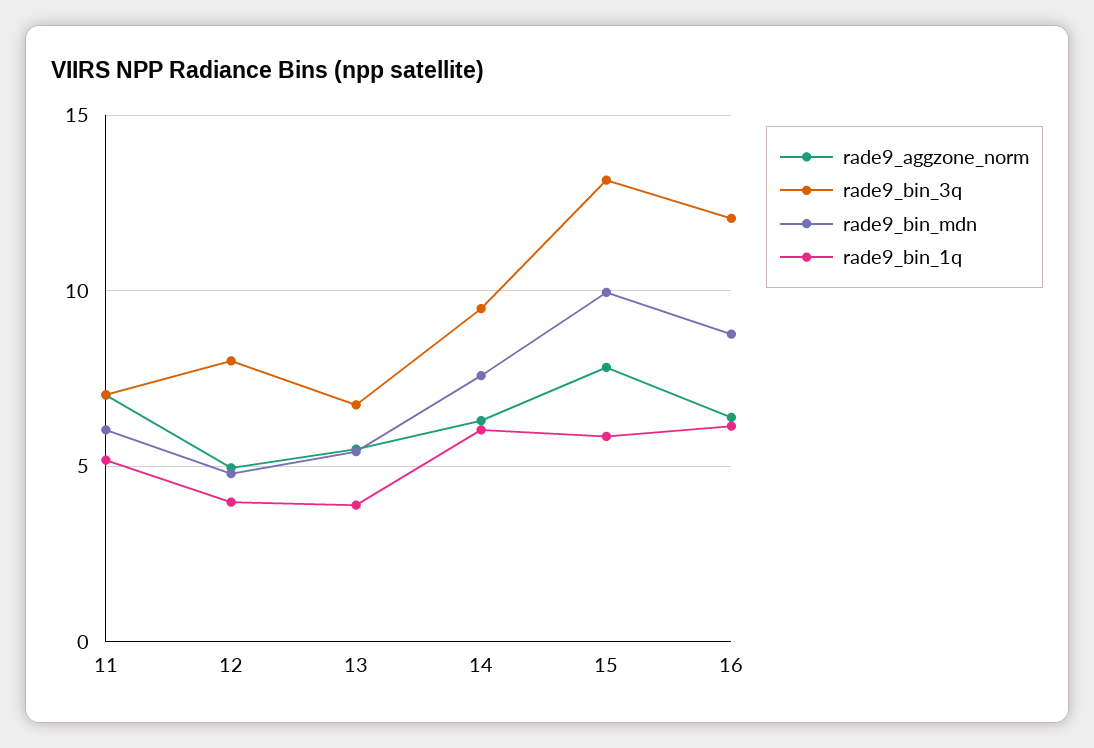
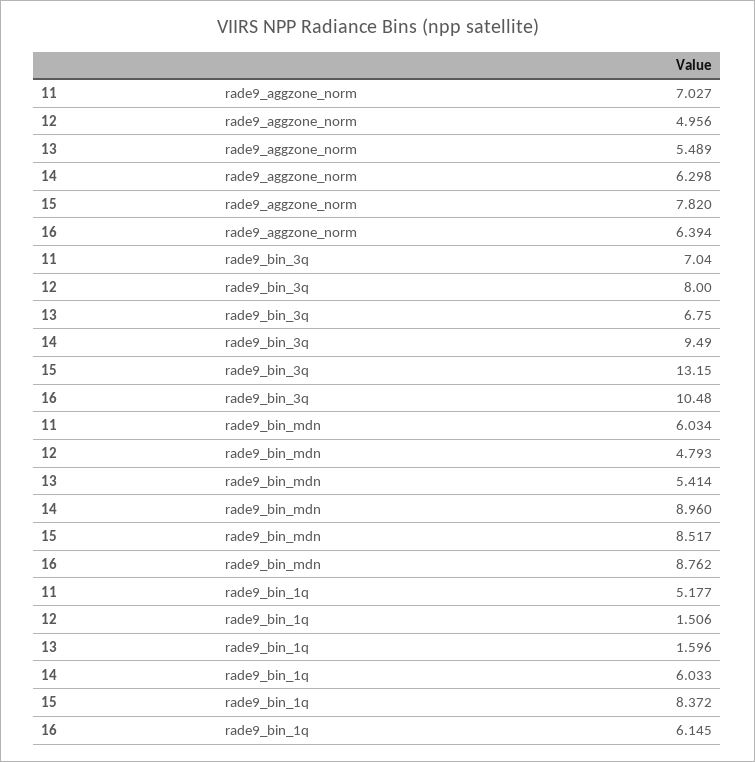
rade9_bin_1q, 12: 4 -> 1.506
rade9_bin_1q, 13: 4 -> 1.596
rade9_bin_mdn, 14: 7.5 -> 8.96
rade9_bin_mdn, 15: 10 -> 8.517
rade9_bin_1q, 15: 6 -> 8.372
rade9_bin_3q, 16: 12 -> 10.48

